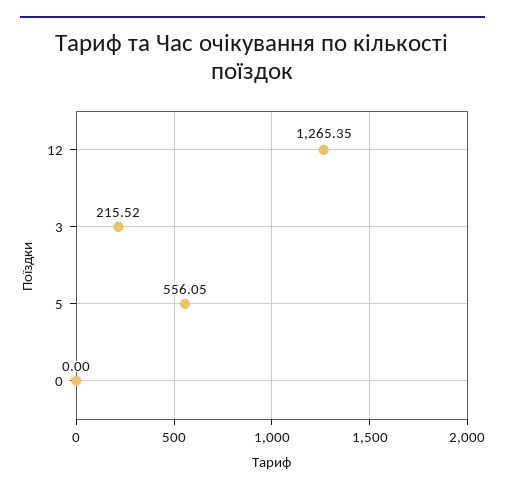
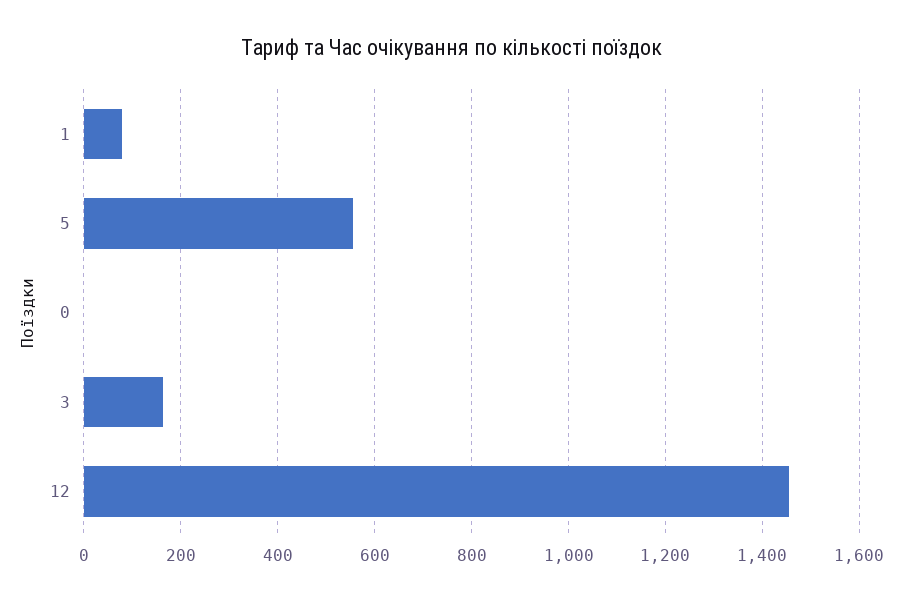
12: 1265.35 -> 1460
3: 215.52 -> 160
1: none -> 80

